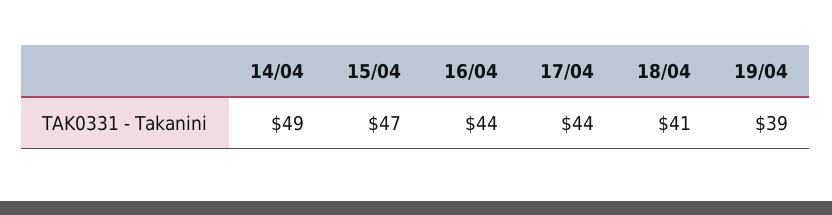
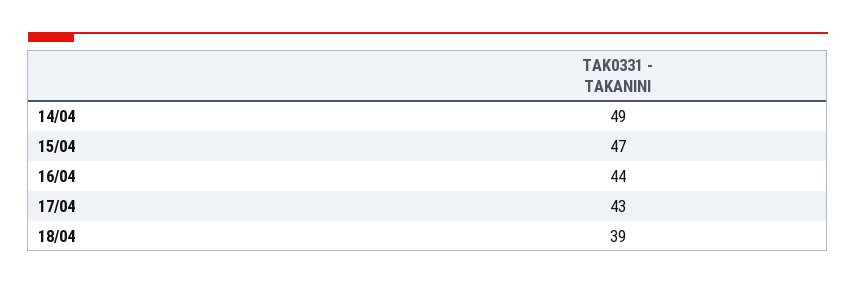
17/04: 44 -> 43
18/04: 41 -> 39
19/04: 39 -> none

